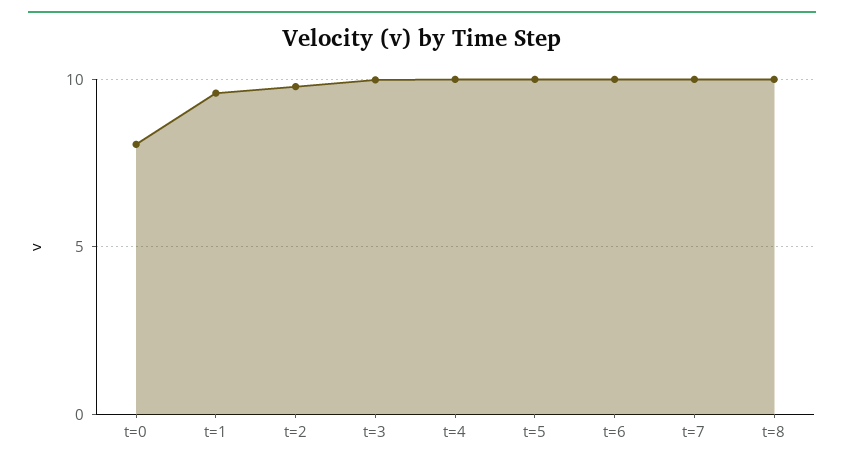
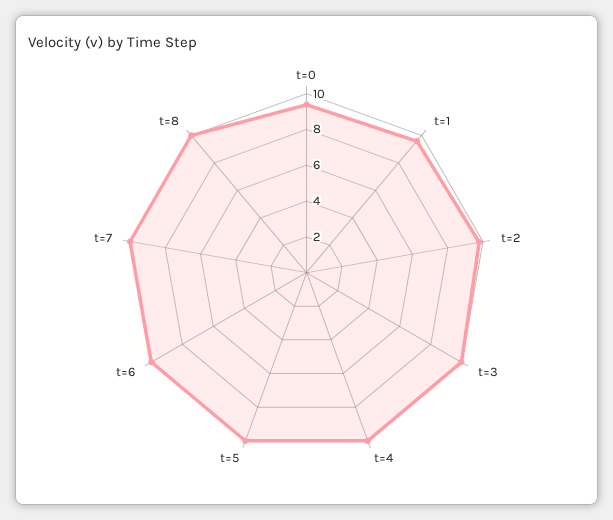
t=0: 8 -> 9.5

